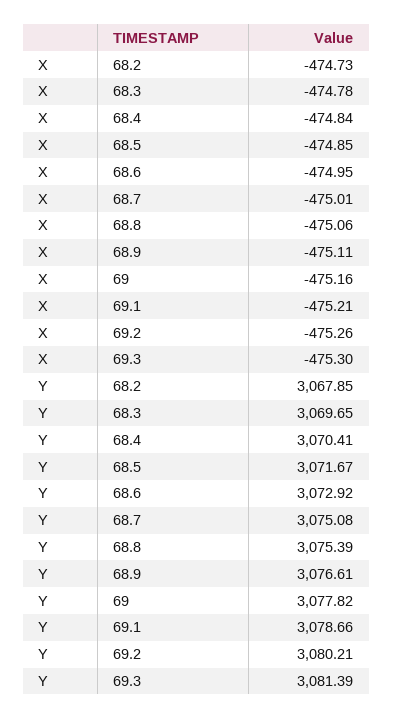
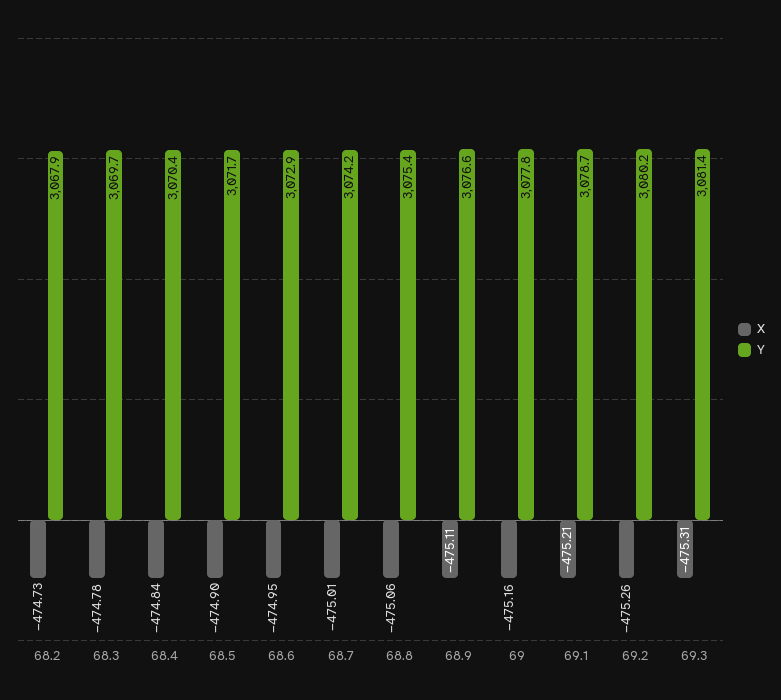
X, 68.5: -474.85 -> -474.9
X, 69.3: -475.3 -> -475.31
Y, 68.7: 3075.08 -> 3074.2

